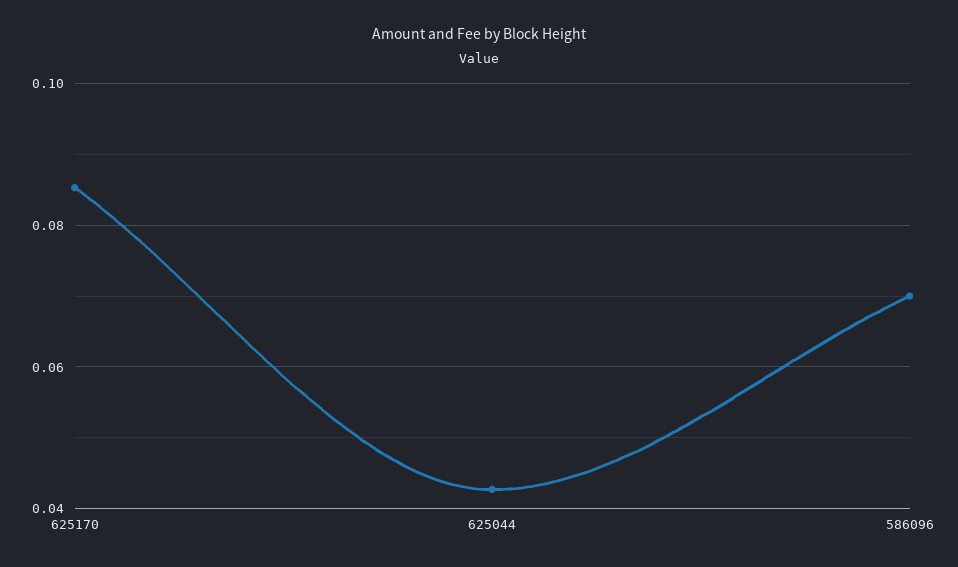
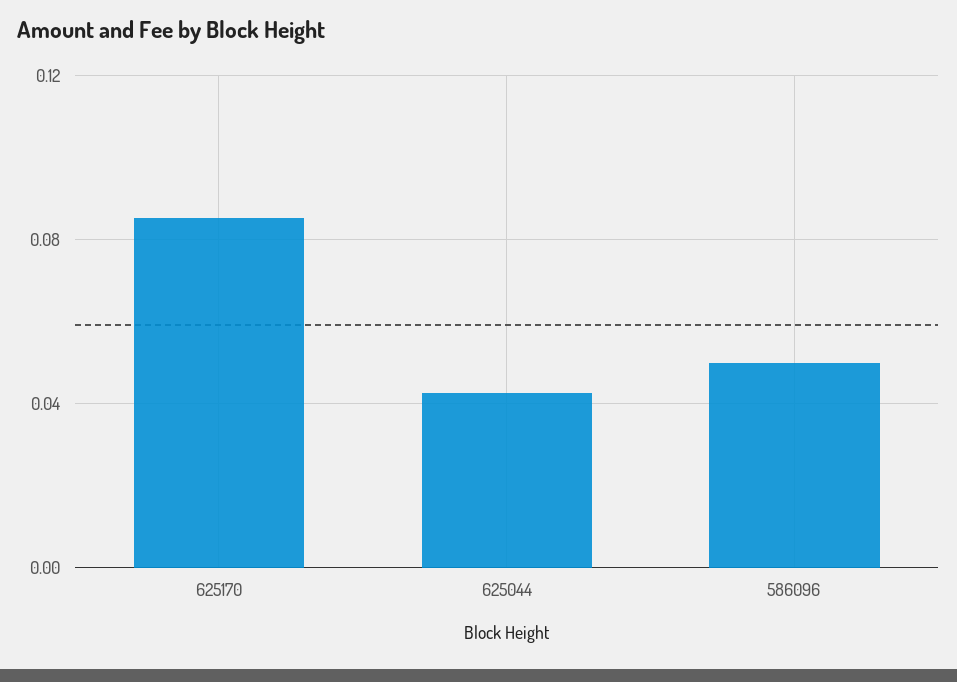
586096: 0.07 -> 0.05

